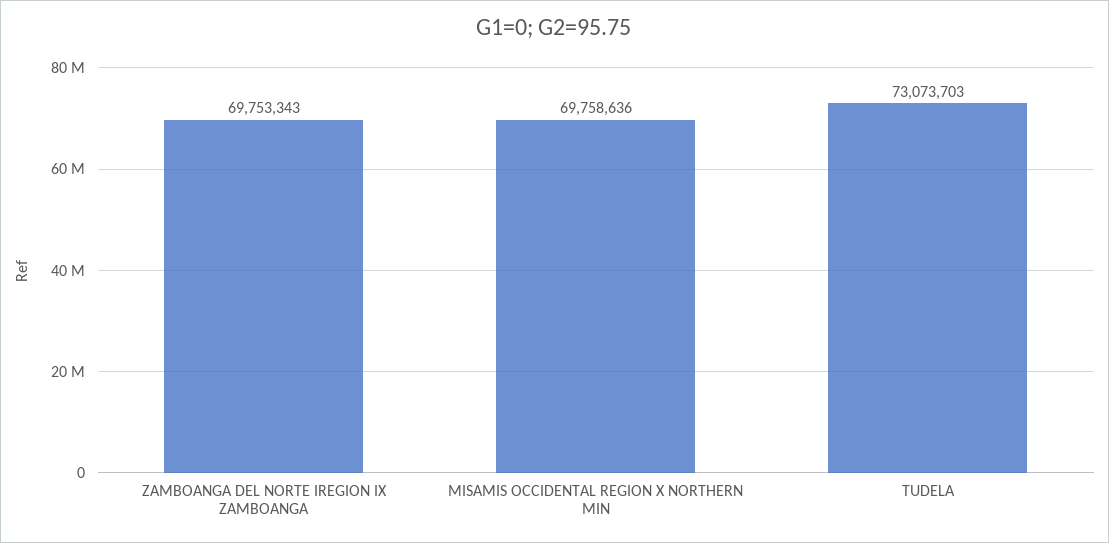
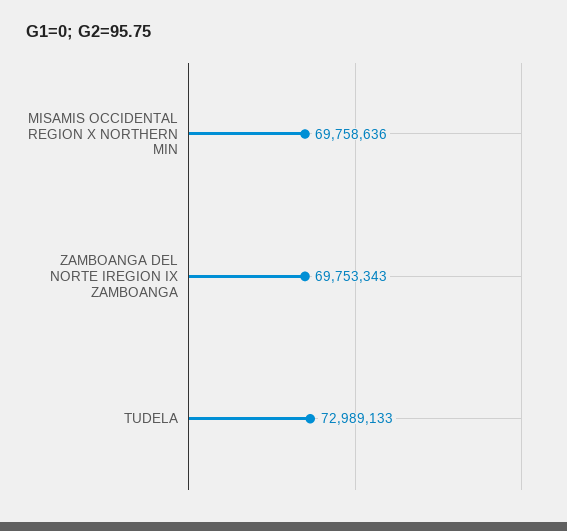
TUDELA: 73073703 -> 72989133

